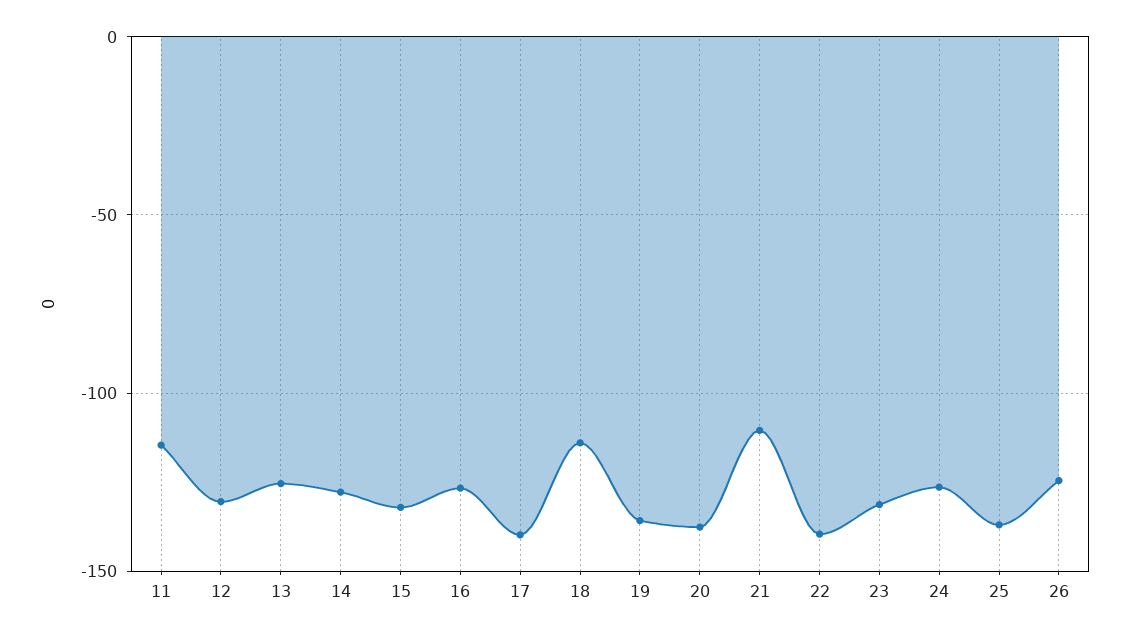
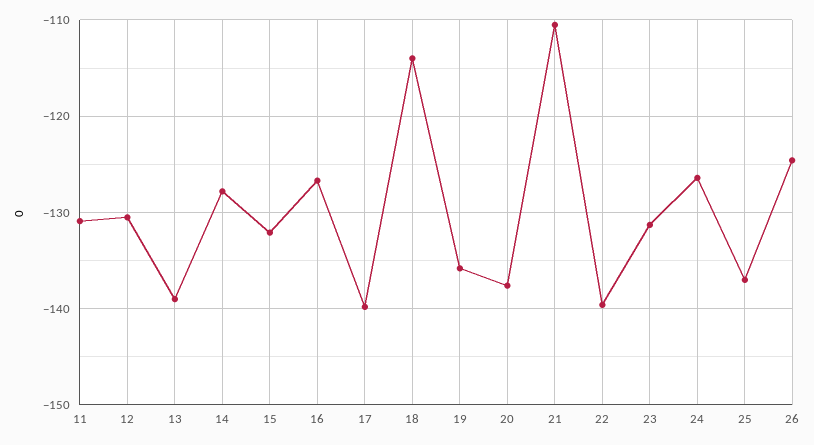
11: -115 -> -131
13: -125 -> -139

